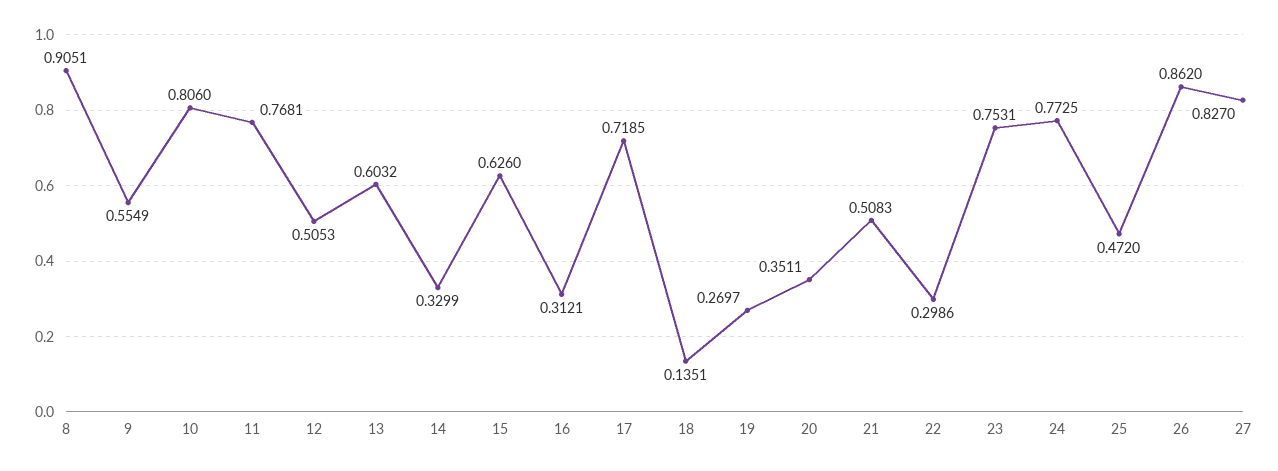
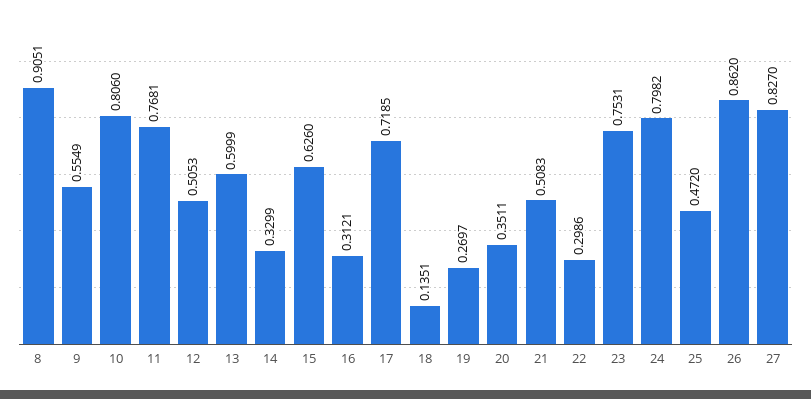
13: 0.6032 -> 0.5999
24: 0.7725 -> 0.7982

